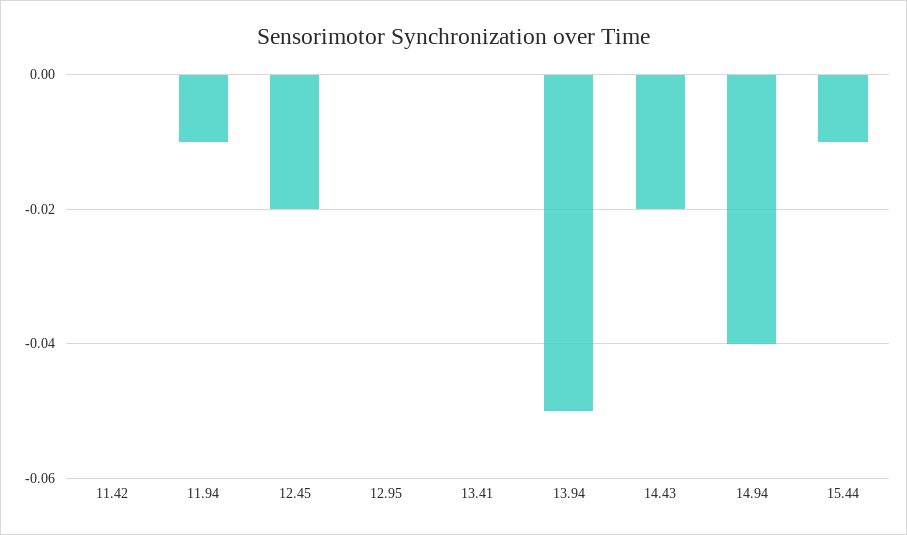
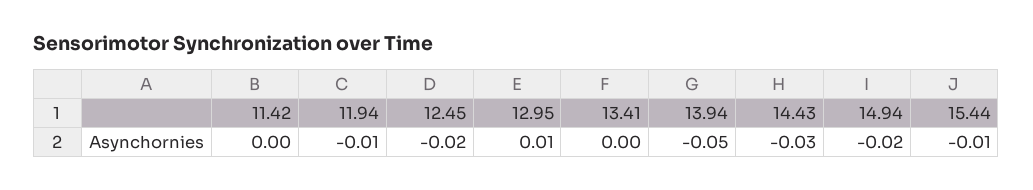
12.95: 0 -> 0.01
14.43: -0.02 -> -0.03
14.94: -0.04 -> -0.02

